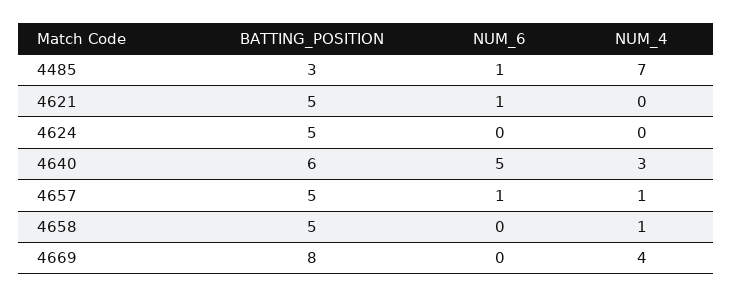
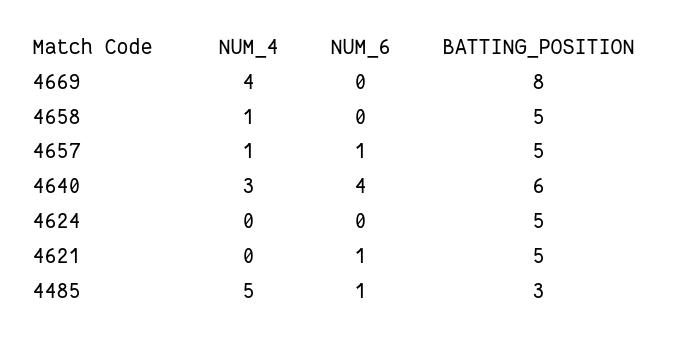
NUM_4, 4485: 7 -> 5
NUM_6, 4640: 5 -> 4

